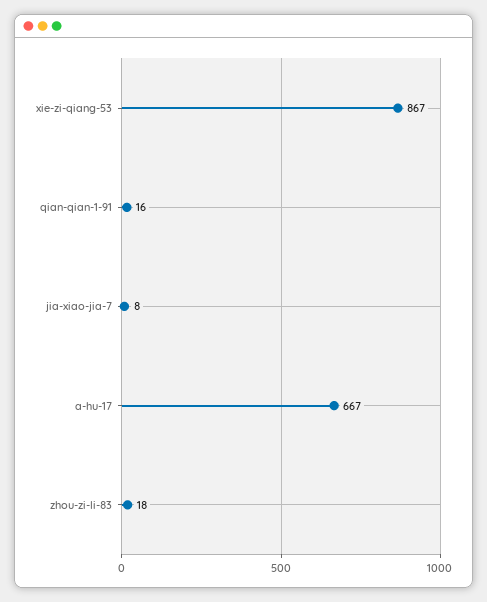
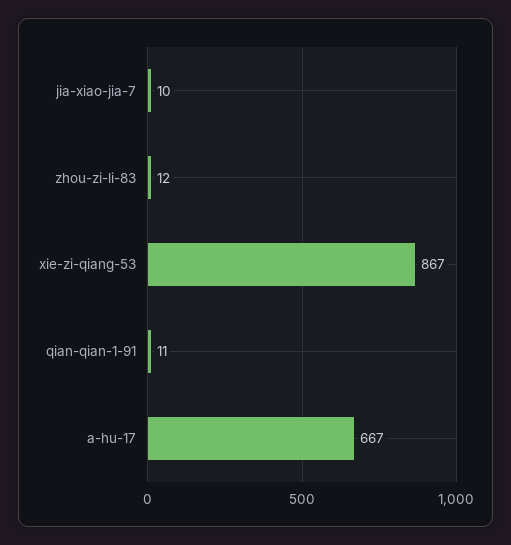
qian-qian-1-91: 16 -> 11
jia-xiao-jia-7: 8 -> 10
zhou-zi-li-83: 18 -> 12

